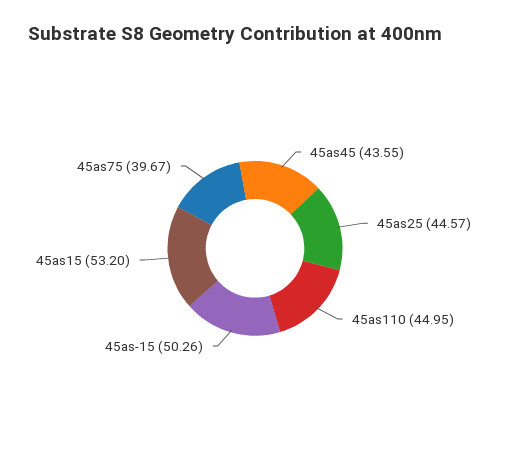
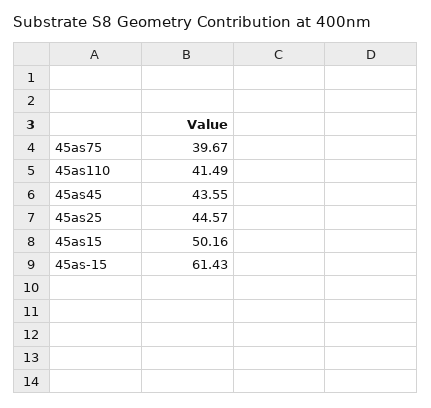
45as110: 44.95 -> 41.49
45as-15: 50.26 -> 61.43
45as15: 53.2 -> 50.16

